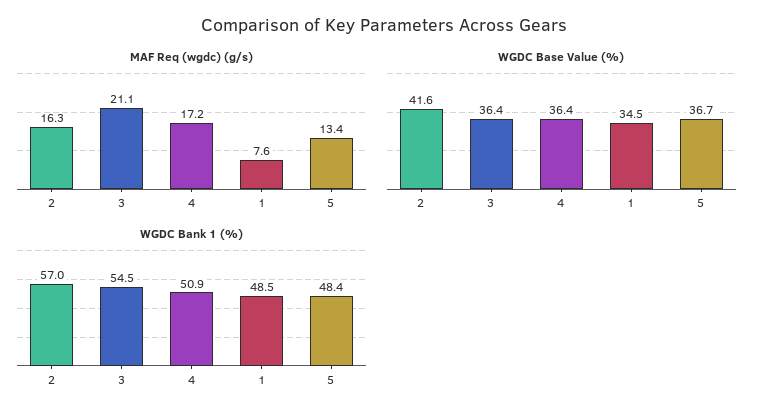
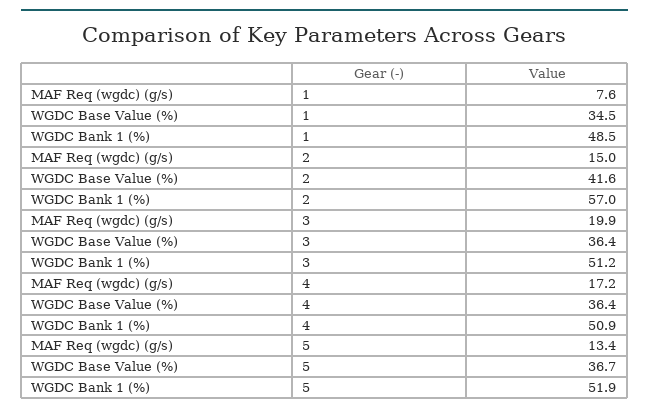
MAF Req (wgdc) (g/s), 2: 16.3 -> 15
MAF Req (wgdc) (g/s), 3: 21.1 -> 19.9
WGDC Bank 1 (%), 3: 54.5 -> 51.2
WGDC Bank 1 (%), 5: 48.4 -> 51.9

